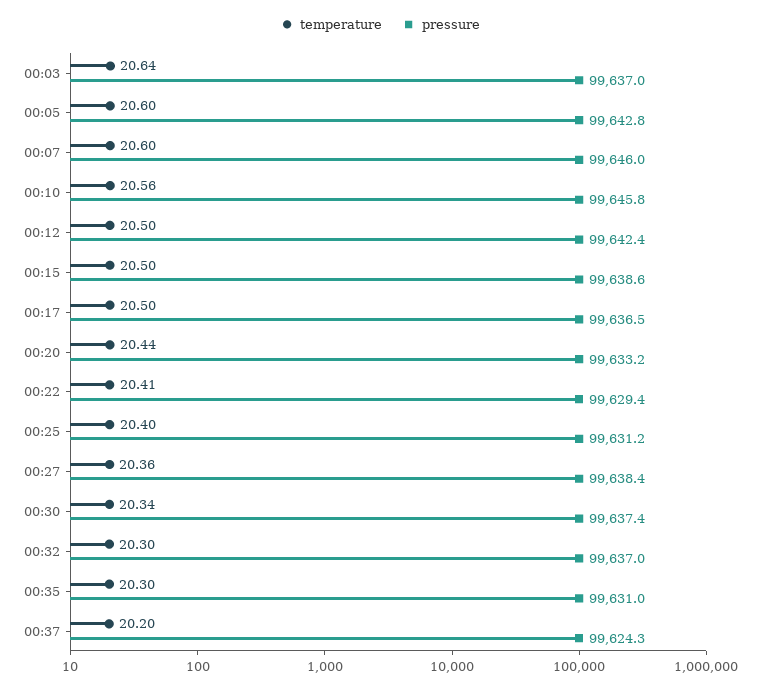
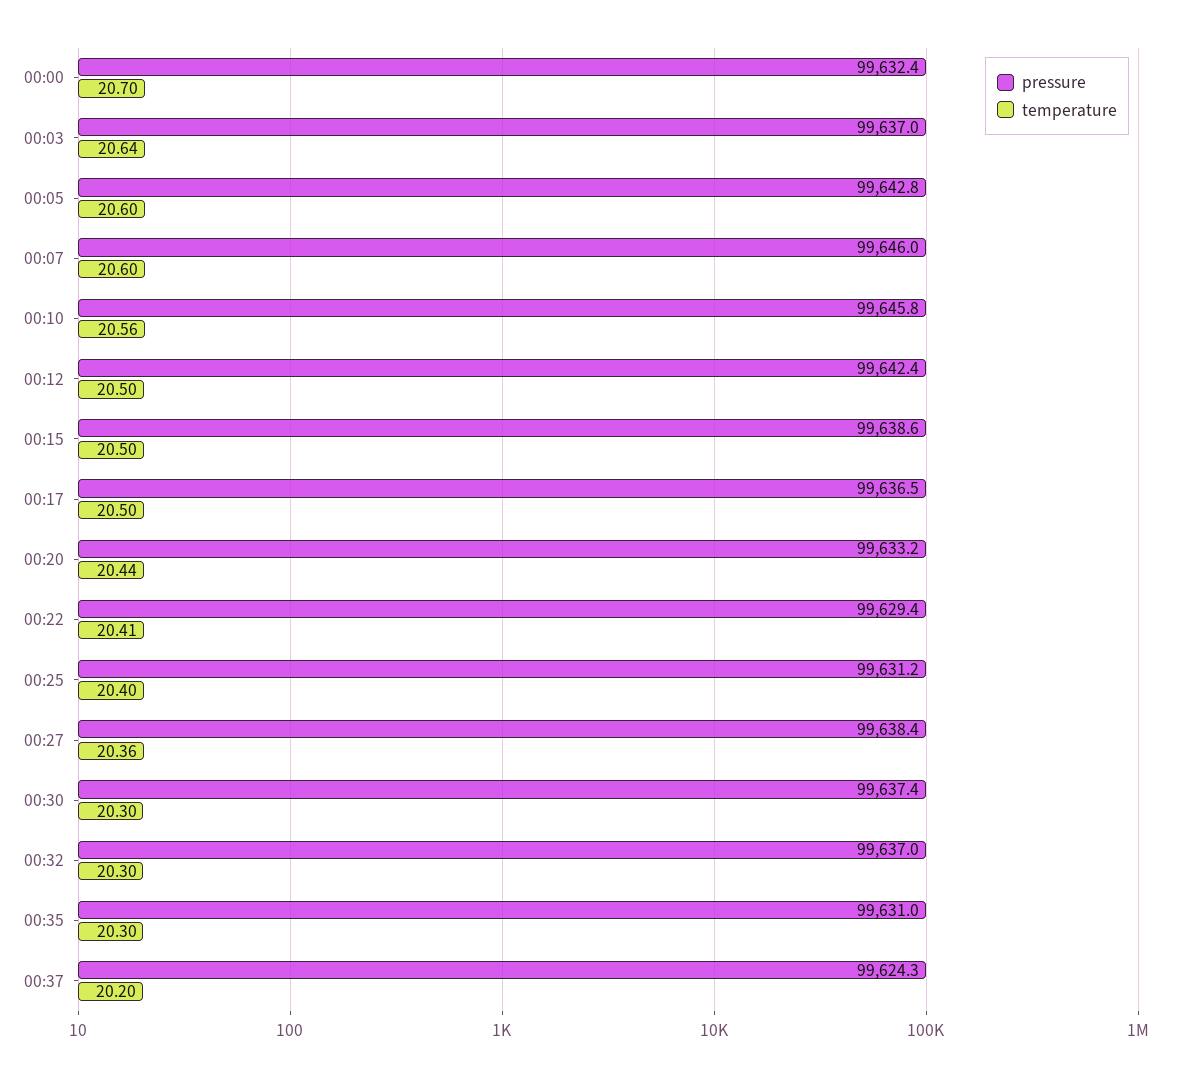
temperature, 00:30: 20.34 -> 20.3
pressure, 00:00: none -> 99632.4
temperature, 00:00: none -> 20.7

